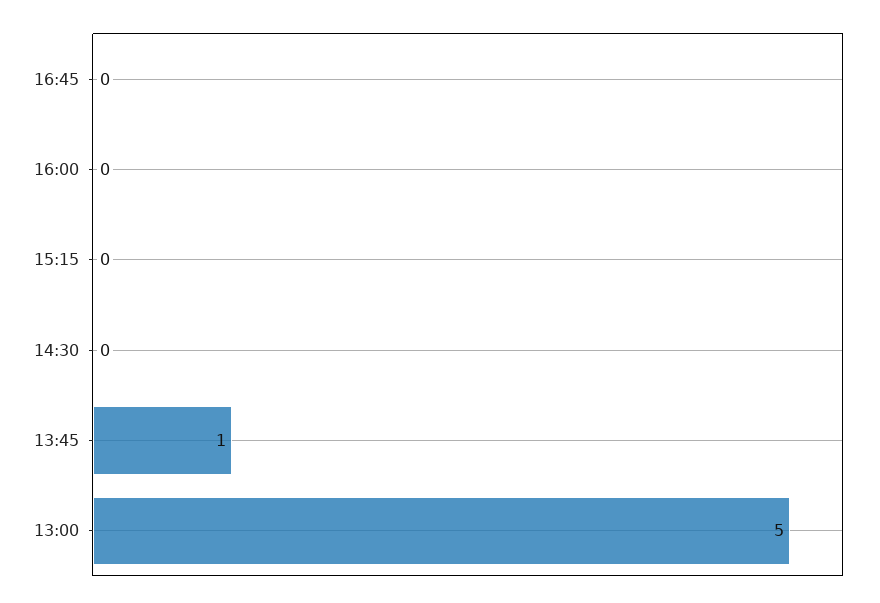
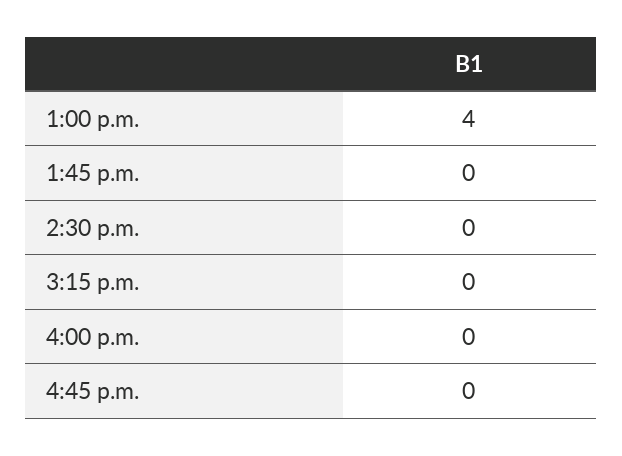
13:45: 1 -> 0
13:00: 5 -> 4

